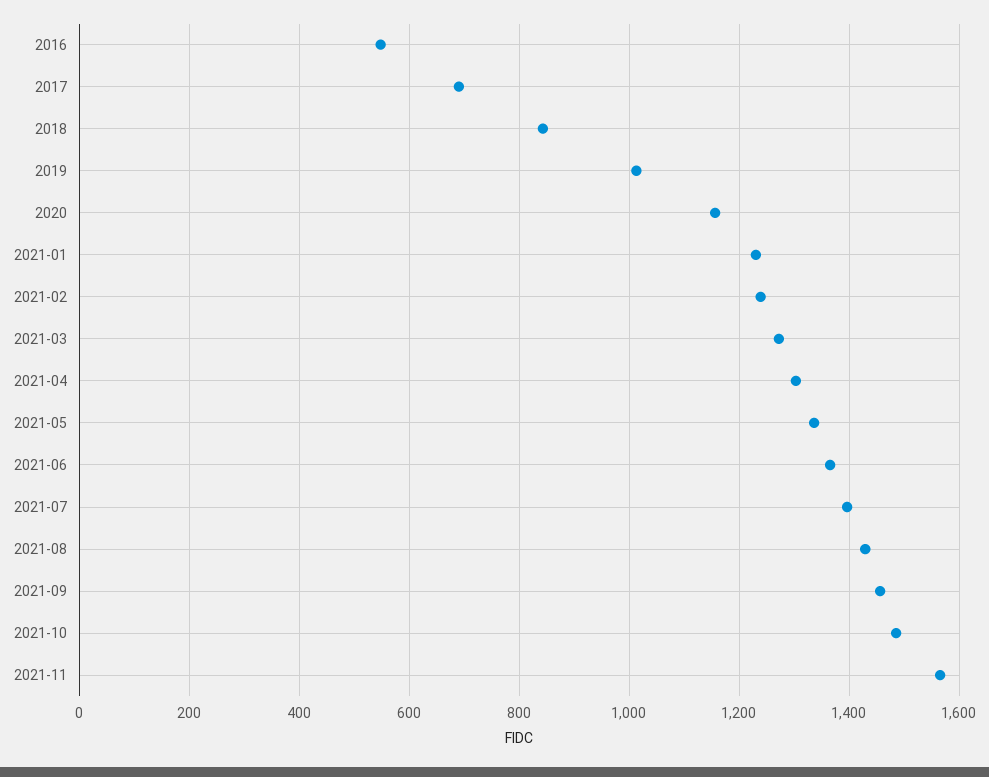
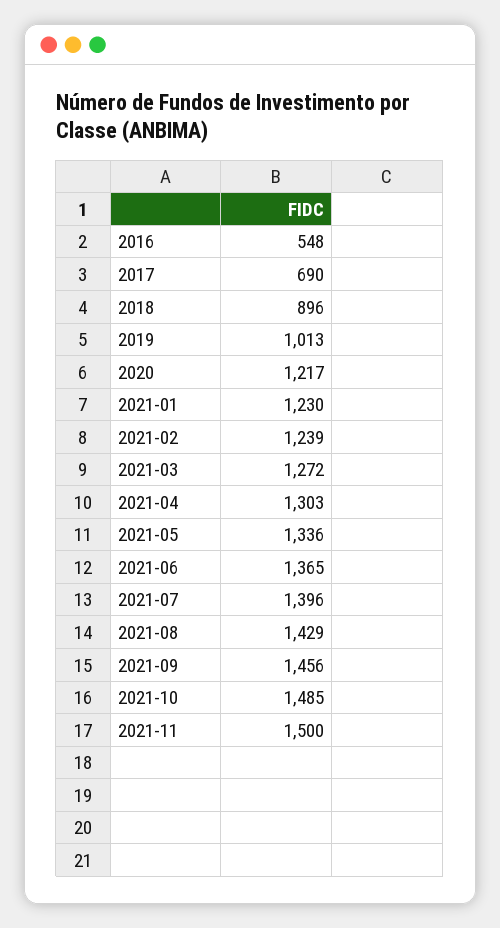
2018: 840 -> 896
2020: 1160 -> 1217
2021-11: 1560 -> 1500

